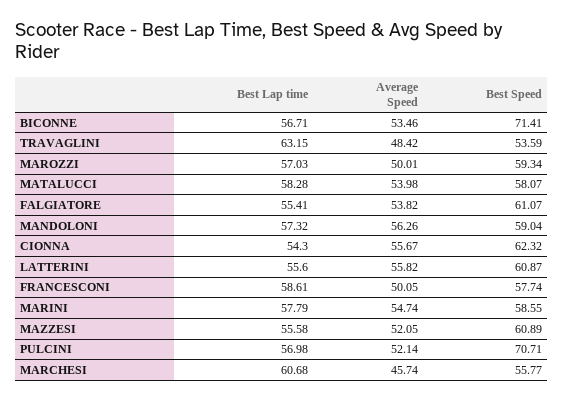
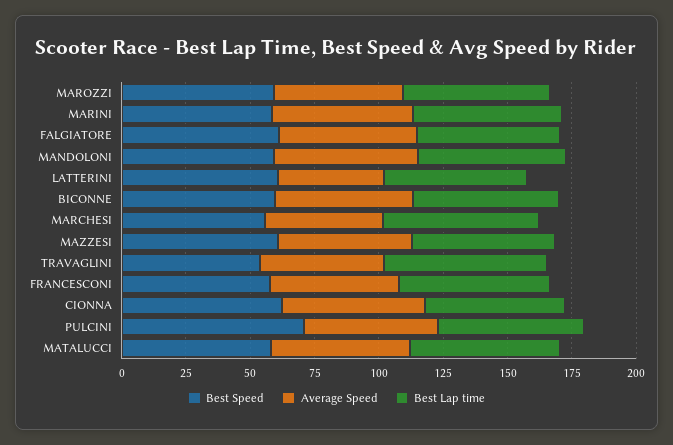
Best Speed, BICONNE: 71.41 -> 60
Average Speed, LATTERINI: 55.82 -> 40

